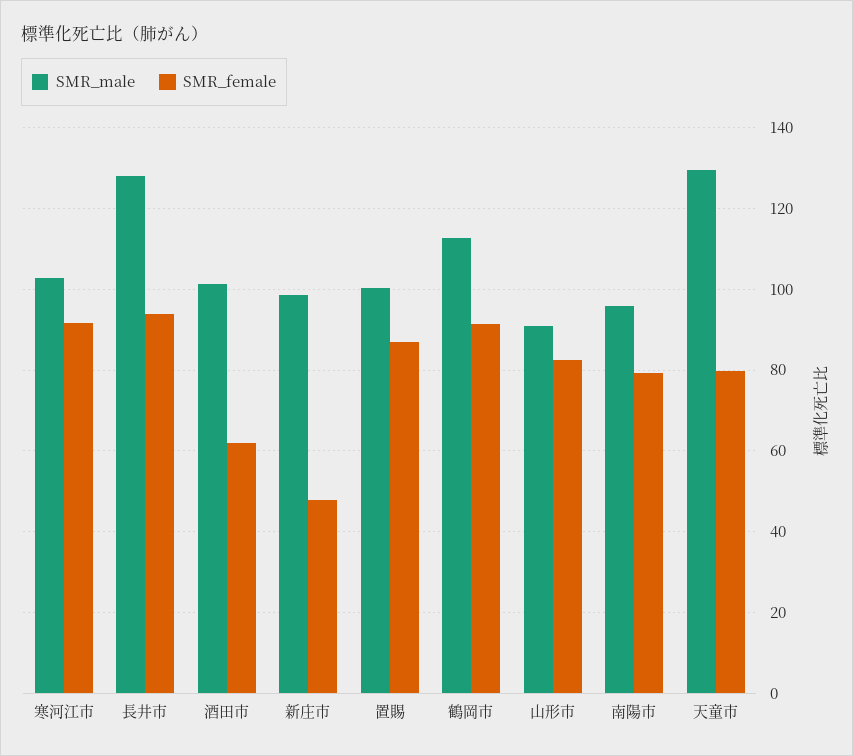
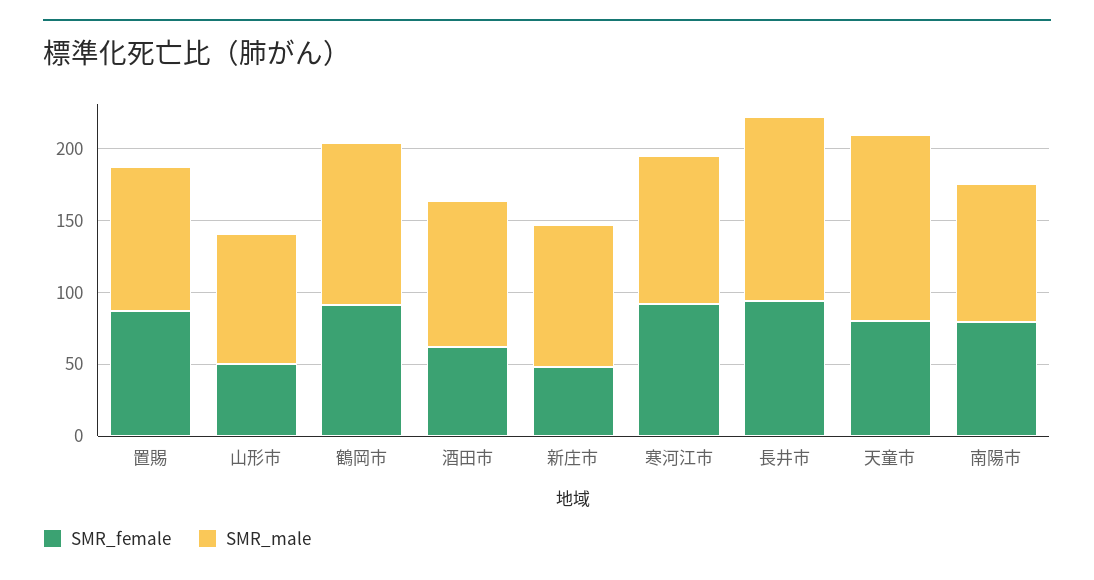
SMR_female, 山形市: 82 -> 50

